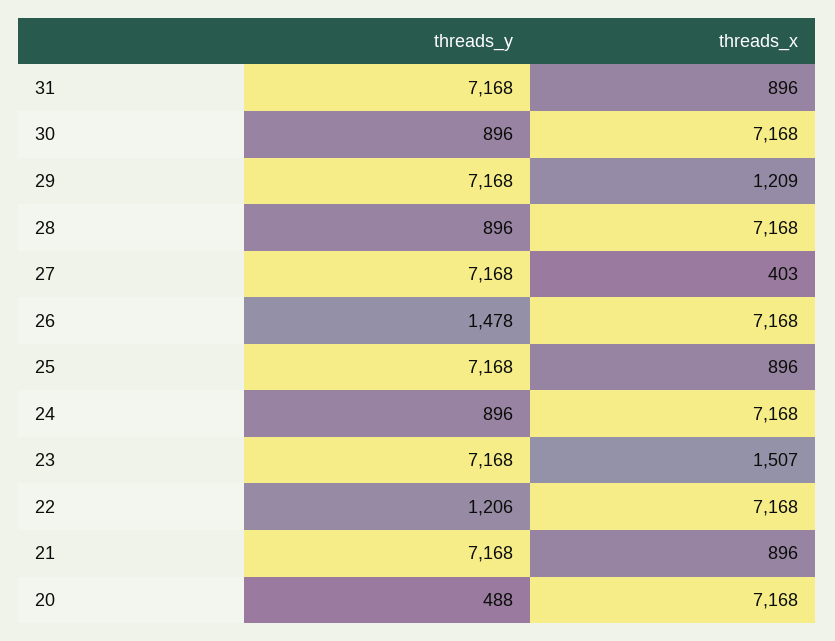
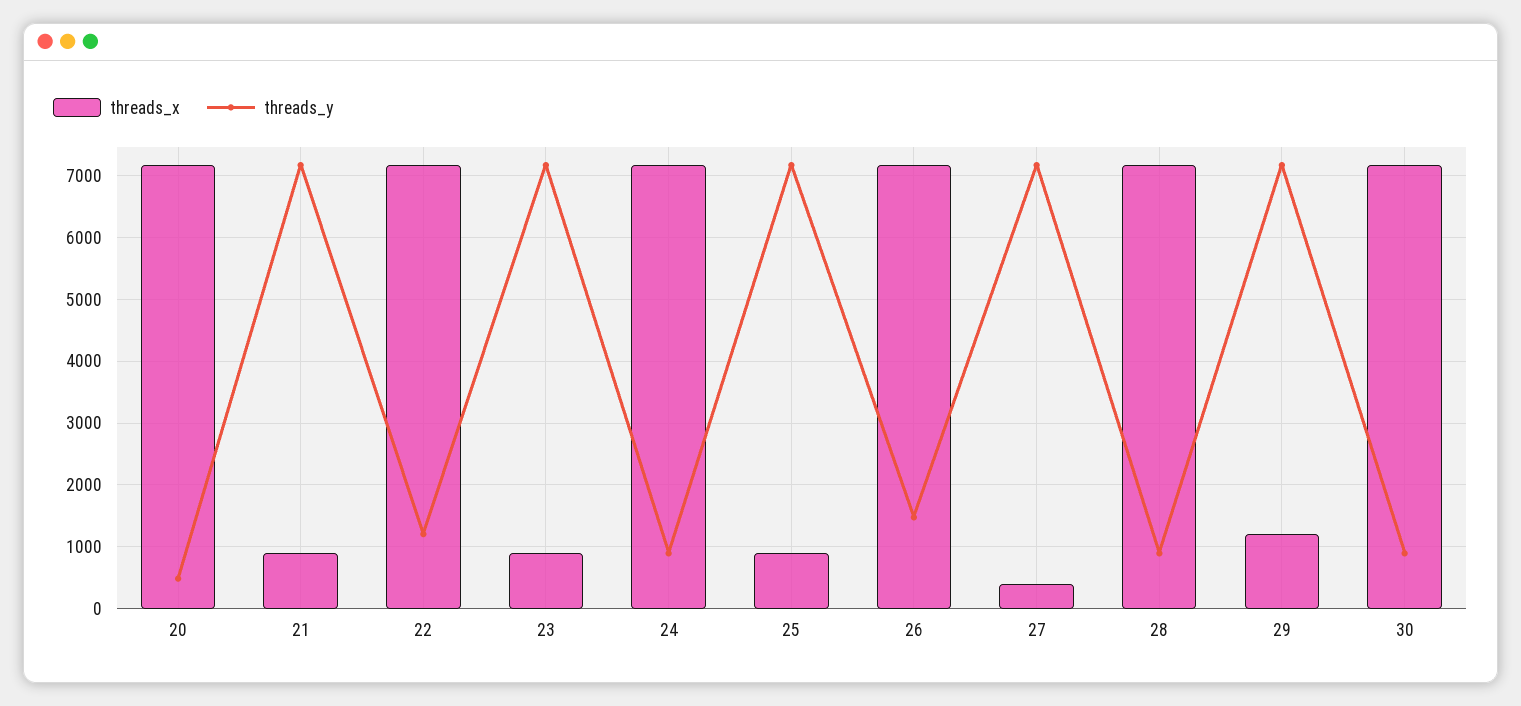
threads_y, 31: 7168 -> none
threads_x, 31: 896 -> none
threads_x, 23: 1507 -> 900

